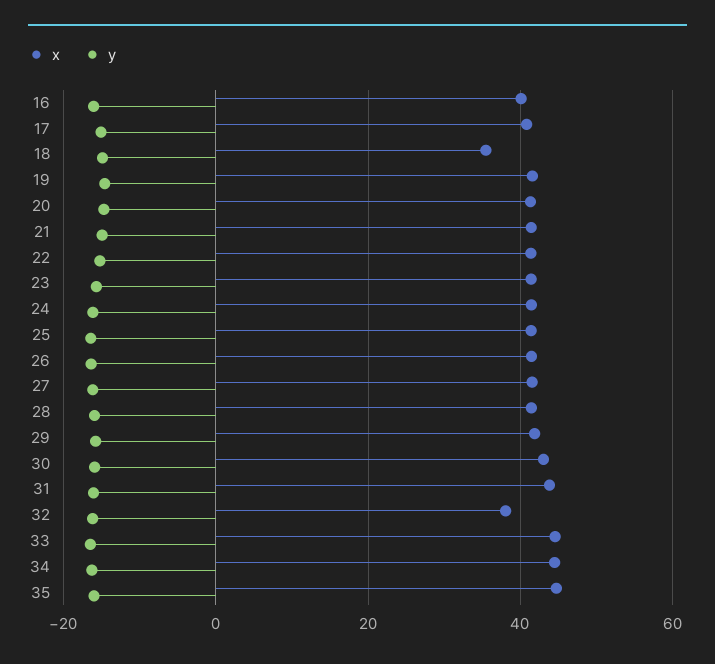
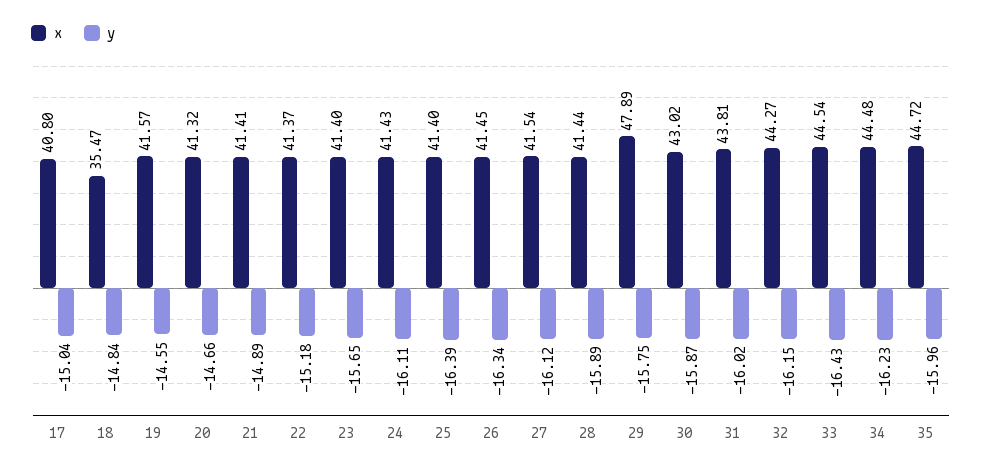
x, 16: 40 -> none
y, 16: -16 -> none
x, 29: 42 -> 47.89
x, 32: 38 -> 44.27

